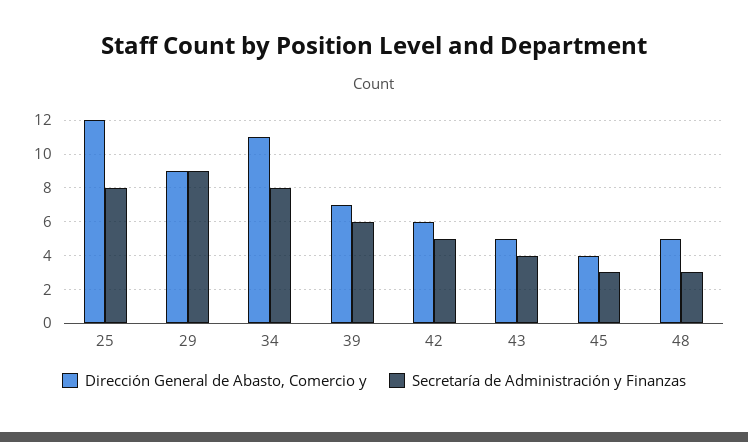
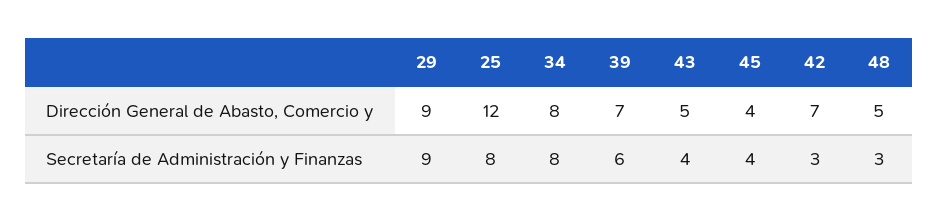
Dirección General de Abasto, Comercio y, 34: 11 -> 8
Dirección General de Abasto, Comercio y, 42: 6 -> 7
Secretaría de Administración y Finanzas, 42: 5 -> 3
Secretaría de Administración y Finanzas, 45: 3 -> 4

